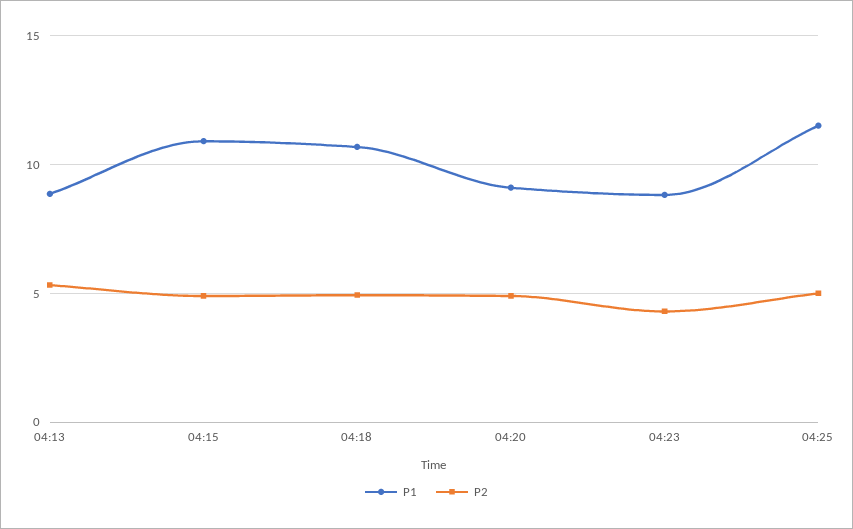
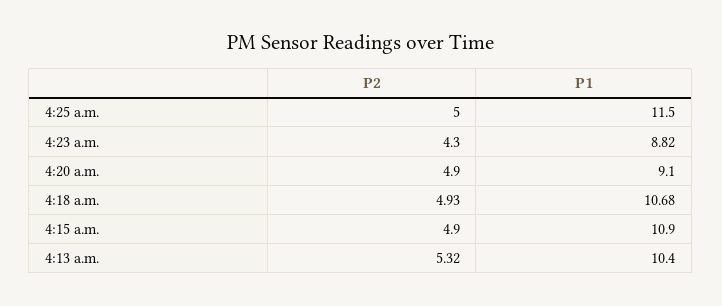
P1, 04:13: 9 -> 10.4

